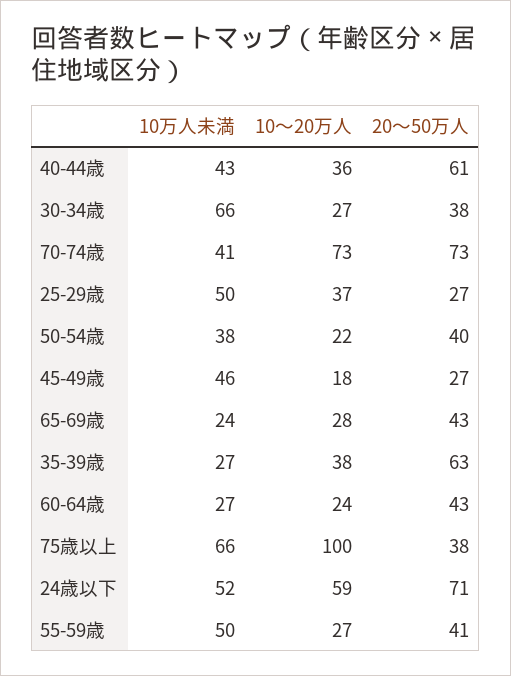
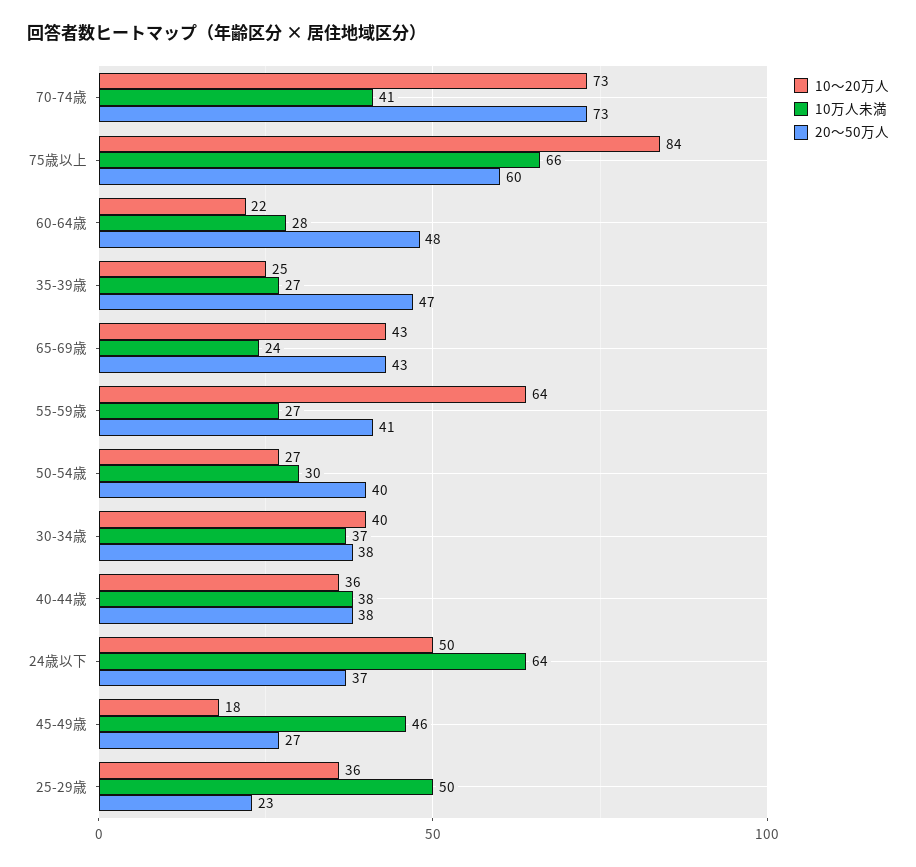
10万人未満, 40-44歳: 43 -> 38
20～50万人, 40-44歳: 61 -> 38
10万人未満, 30-34歳: 66 -> 37
10～20万人, 30-34歳: 27 -> 40
10～20万人, 25-29歳: 37 -> 36
20～50万人, 25-29歳: 27 -> 23
10万人未満, 50-54歳: 38 -> 30
10～20万人, 50-54歳: 22 -> 27
10～20万人, 65-69歳: 28 -> 43
10～20万人, 35-39歳: 38 -> 25
20～50万人, 35-39歳: 63 -> 47
10万人未満, 60-64歳: 27 -> 28
10～20万人, 60-64歳: 24 -> 22
20～50万人, 60-64歳: 43 -> 48
10～20万人, 75歳以上: 100 -> 84
20～50万人, 75歳以上: 38 -> 60
10万人未満, 24歳以下: 52 -> 64
10～20万人, 24歳以下: 59 -> 50
20～50万人, 24歳以下: 71 -> 37
10万人未満, 55-59歳: 50 -> 27
10～20万人, 55-59歳: 27 -> 64

